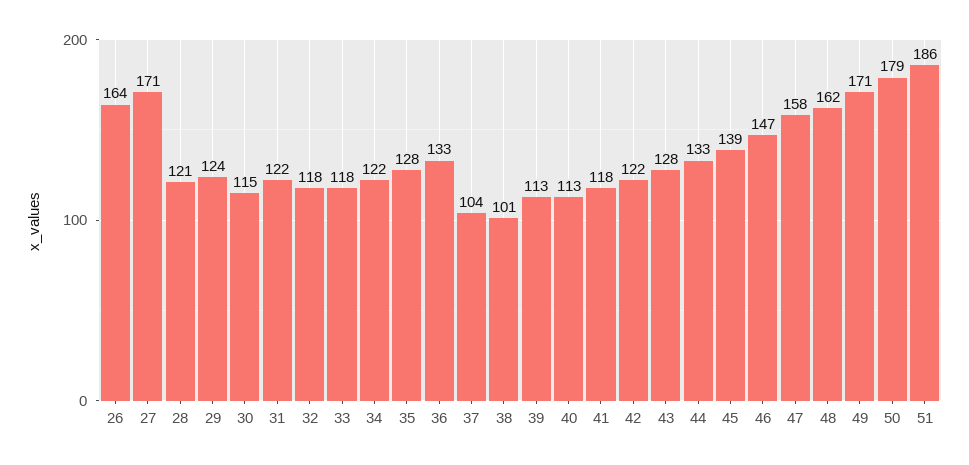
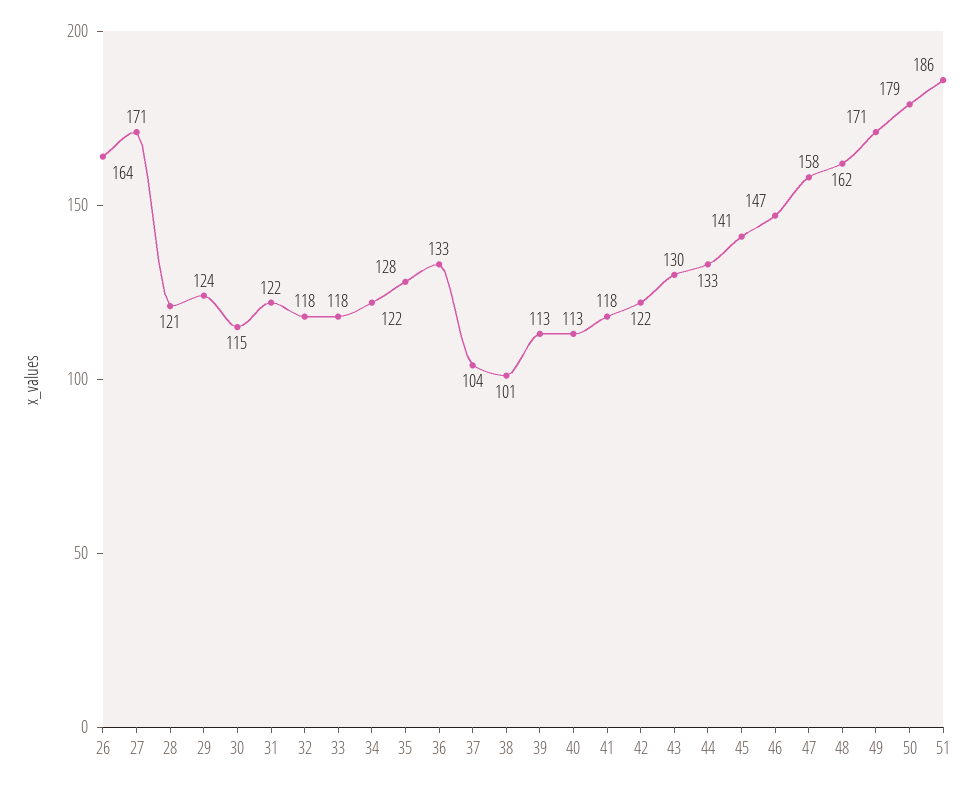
43: 128 -> 130
45: 139 -> 141

